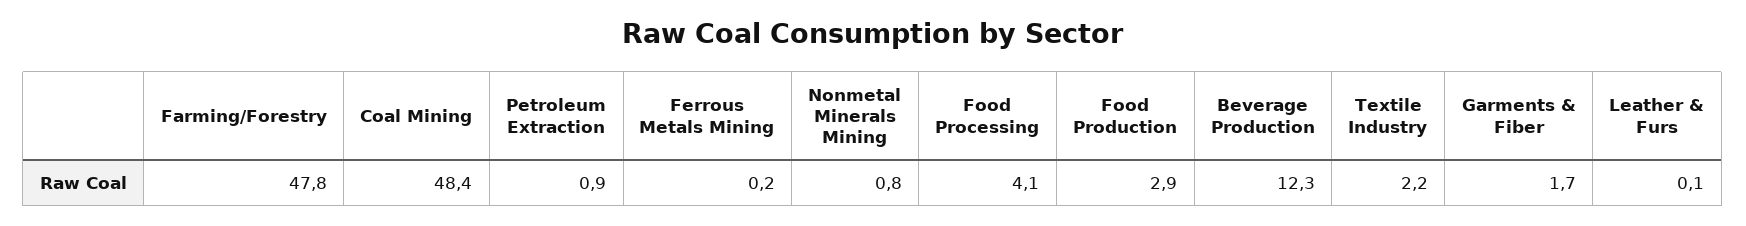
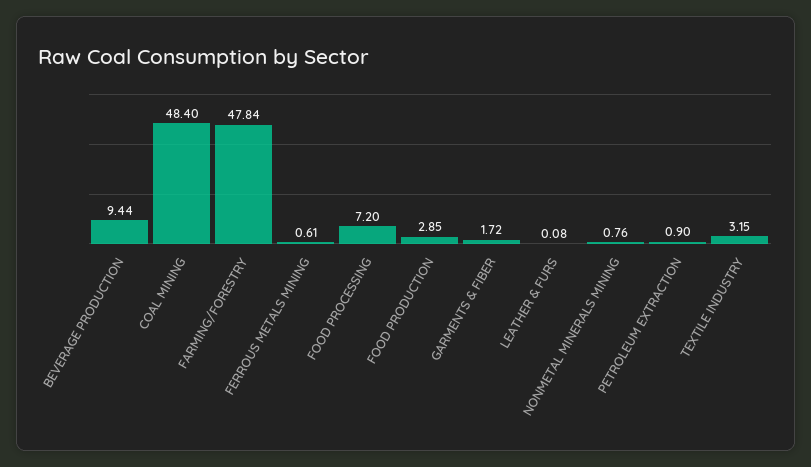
Ferrous Metals Mining: 0.2 -> 0.61
Food Processing: 4.1 -> 7.2
Beverage Production: 12.3 -> 9.44
Textile Industry: 2.2 -> 3.15

